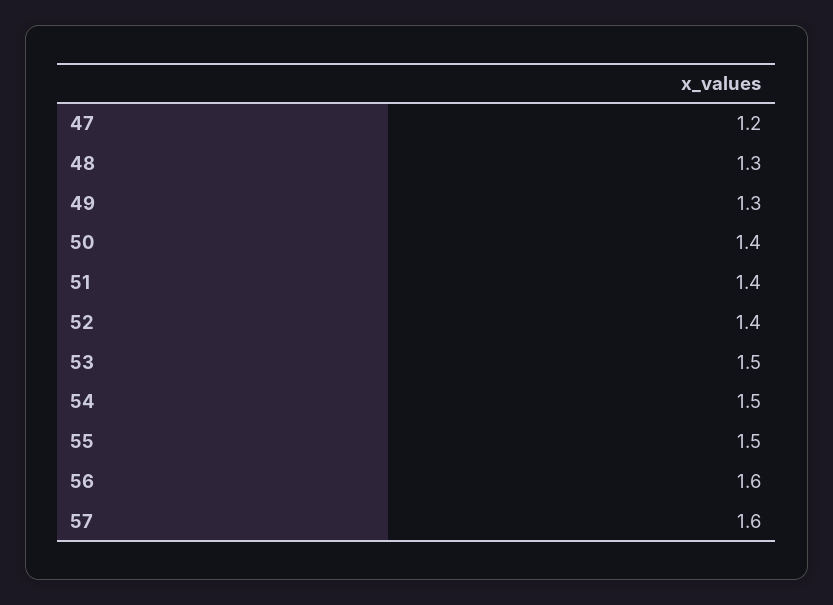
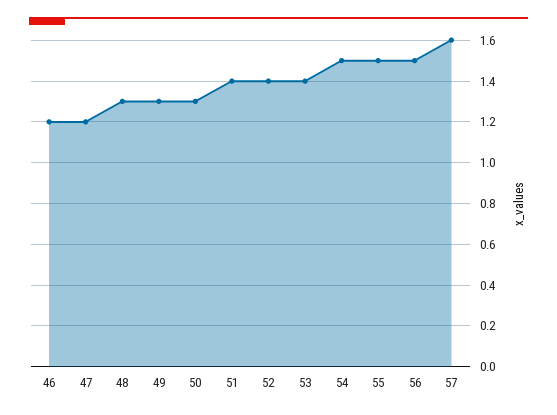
50: 1.4 -> 1.3
53: 1.5 -> 1.4
56: 1.6 -> 1.5
46: none -> 1.2

